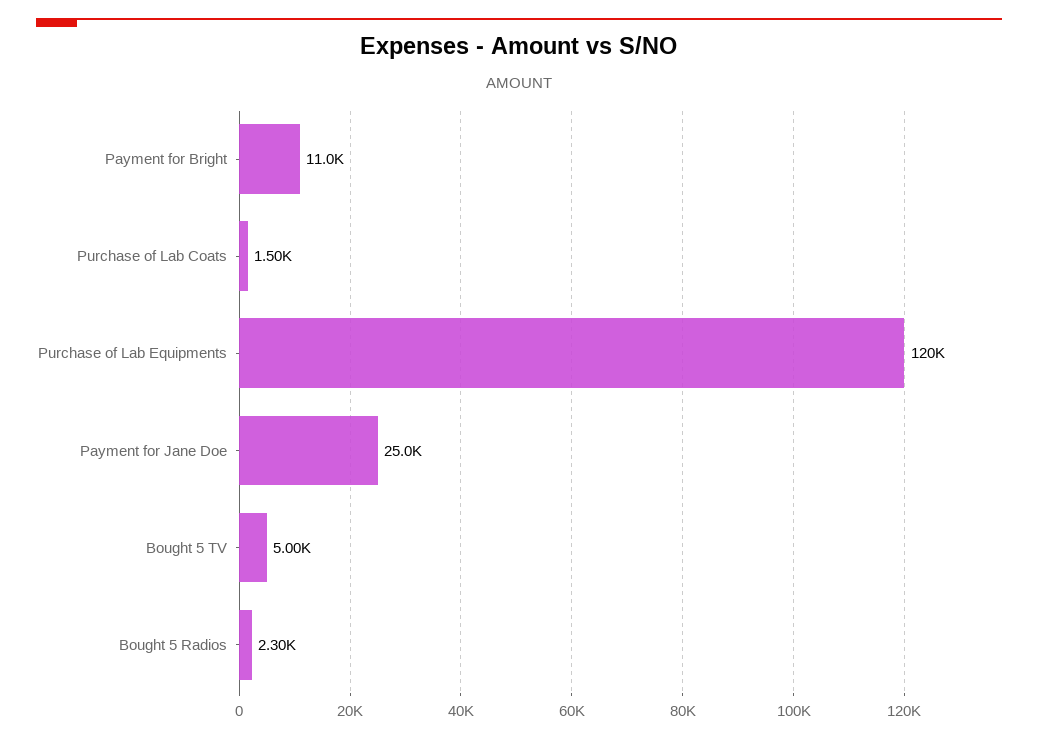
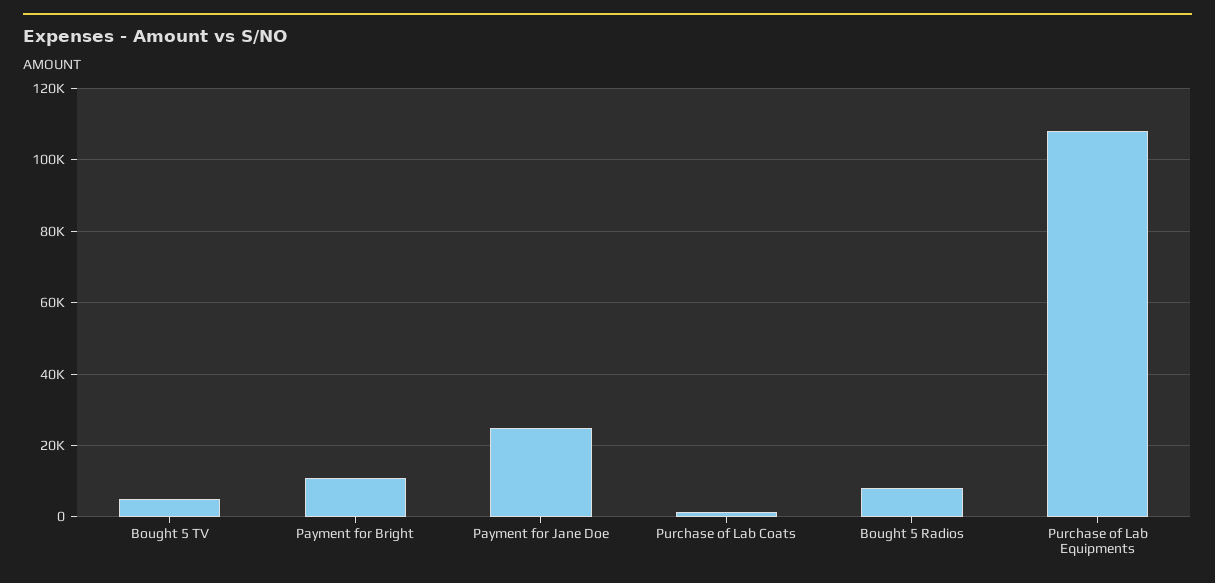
Purchase of Lab Equipments: 120000 -> 108000
Bought 5 Radios: 2300 -> 8000

